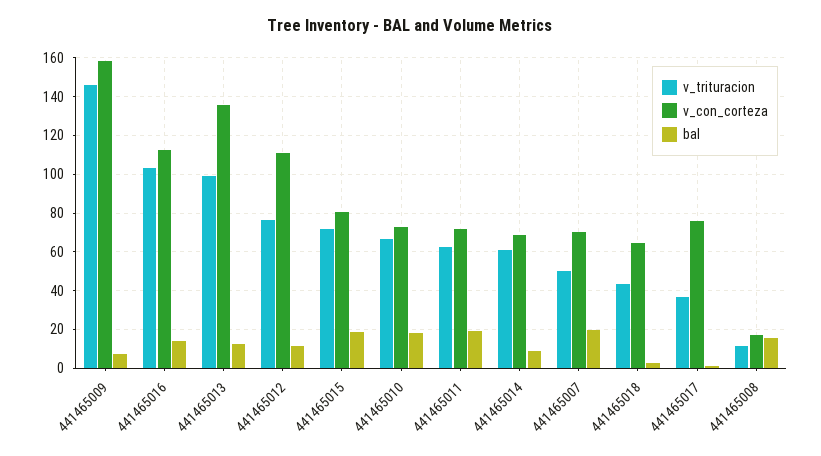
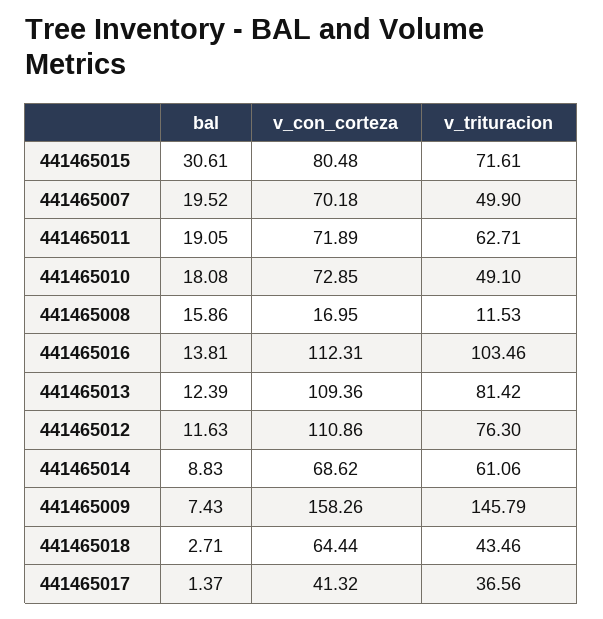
v_trituracion, 441465013: 100 -> 81.42
v_con_corteza, 441465013: 135 -> 109.36
bal, 441465015: 20 -> 30.61
v_trituracion, 441465010: 65 -> 49.1
v_con_corteza, 441465017: 75 -> 41.32

